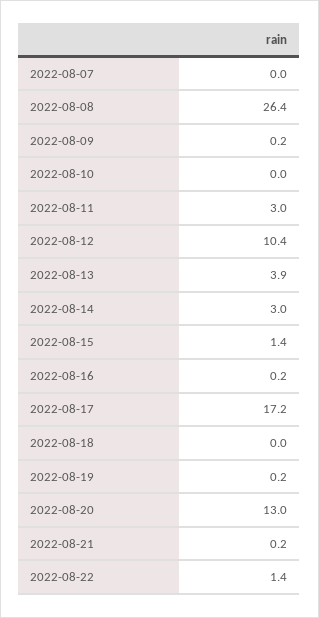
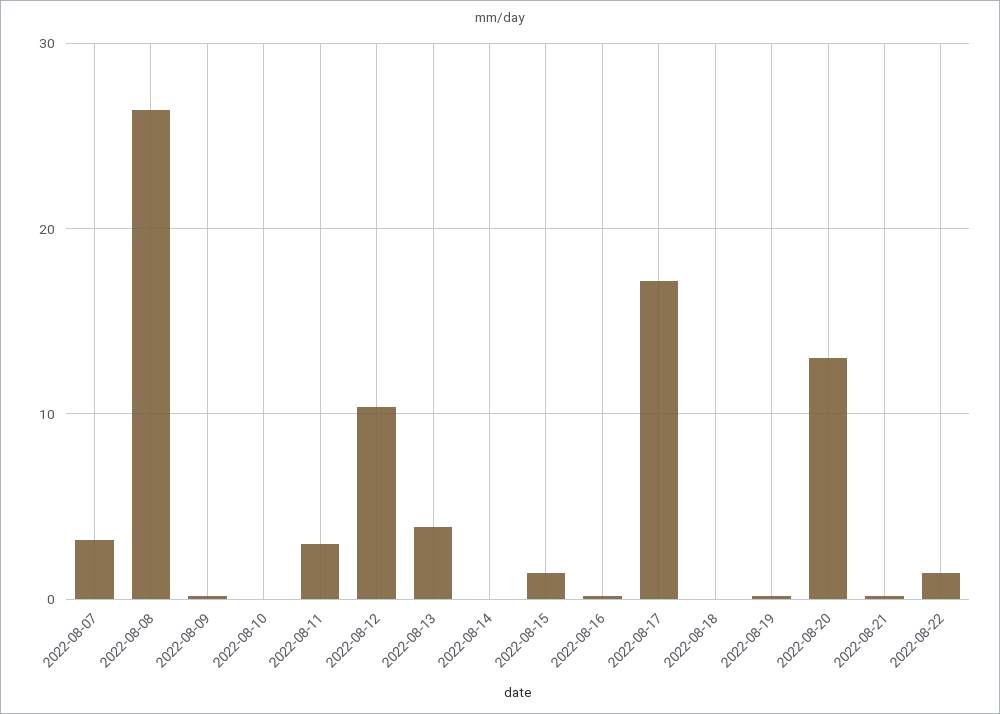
2022-08-07: 0 -> 3
2022-08-14: 3 -> 0

